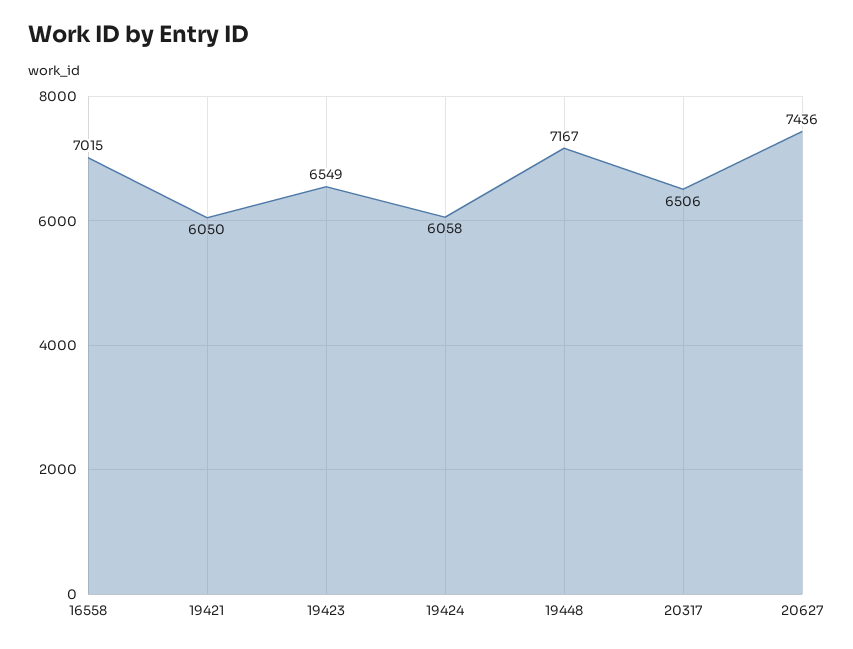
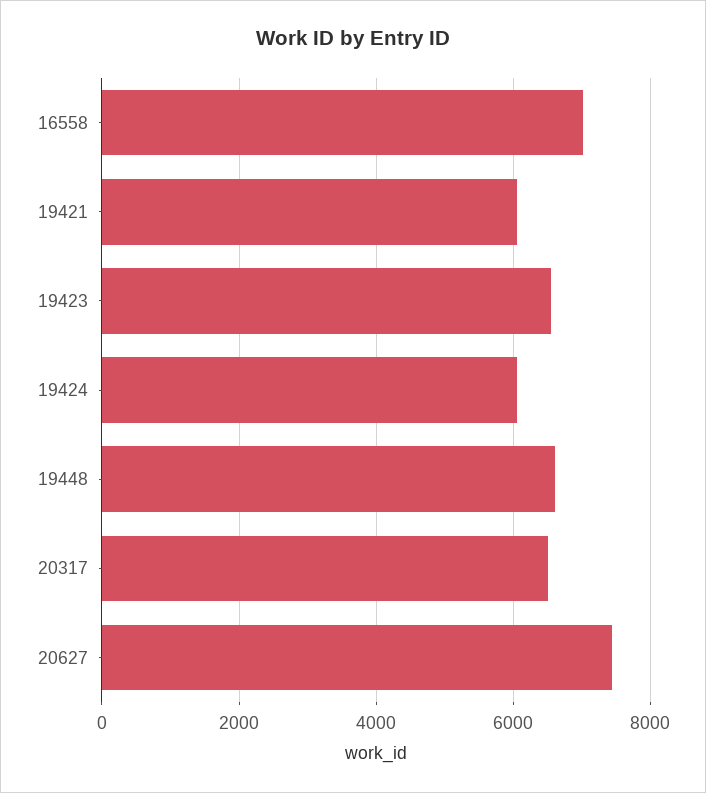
19448: 7167 -> 6600

